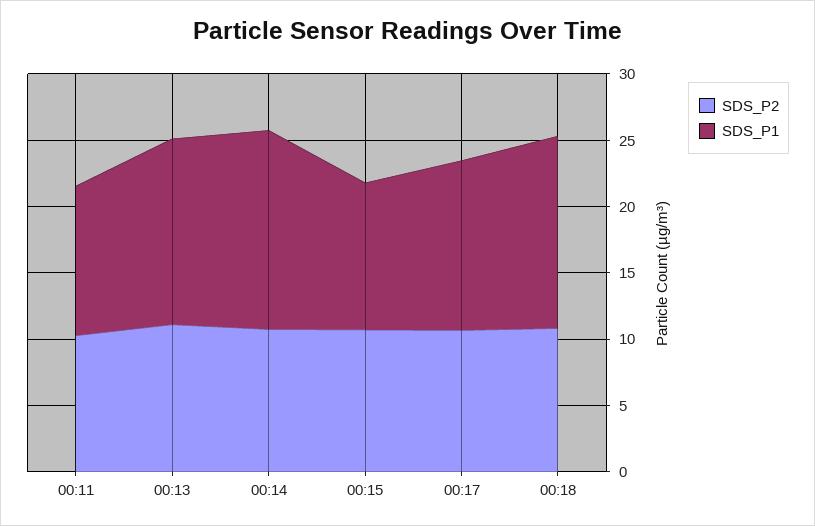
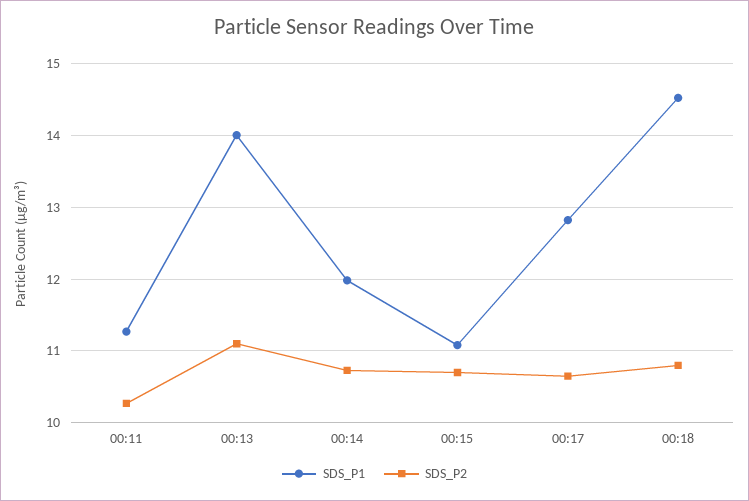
SDS_P1, 00:14: 15 -> 12

